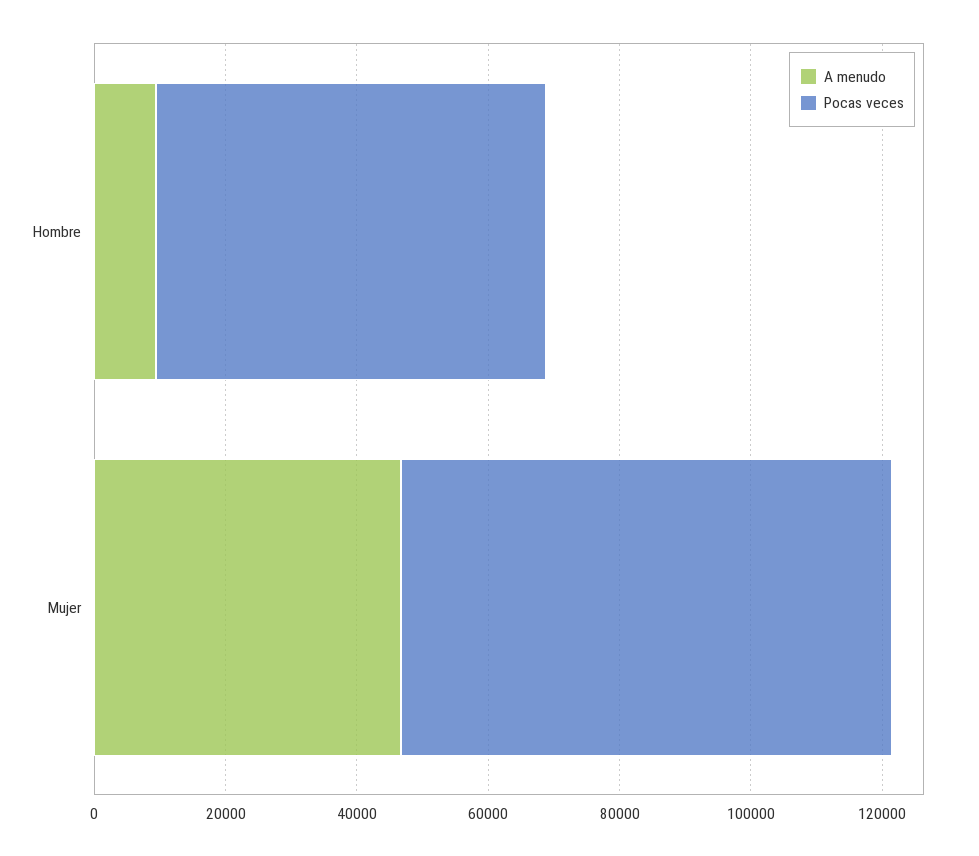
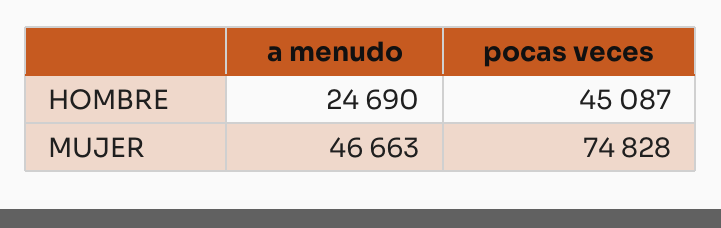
A menudo, Hombre: 10000 -> 24690
Pocas veces, Hombre: 60000 -> 45087

